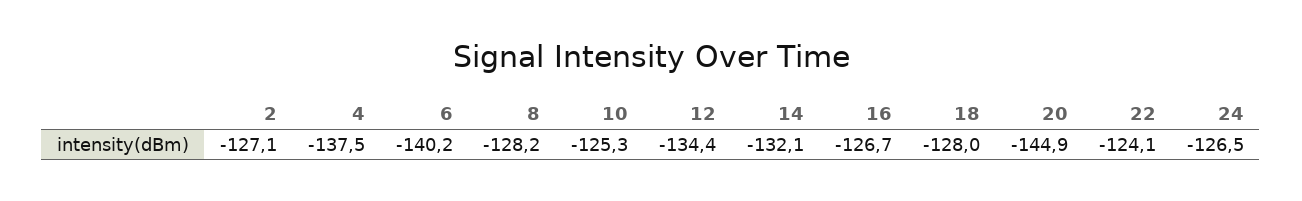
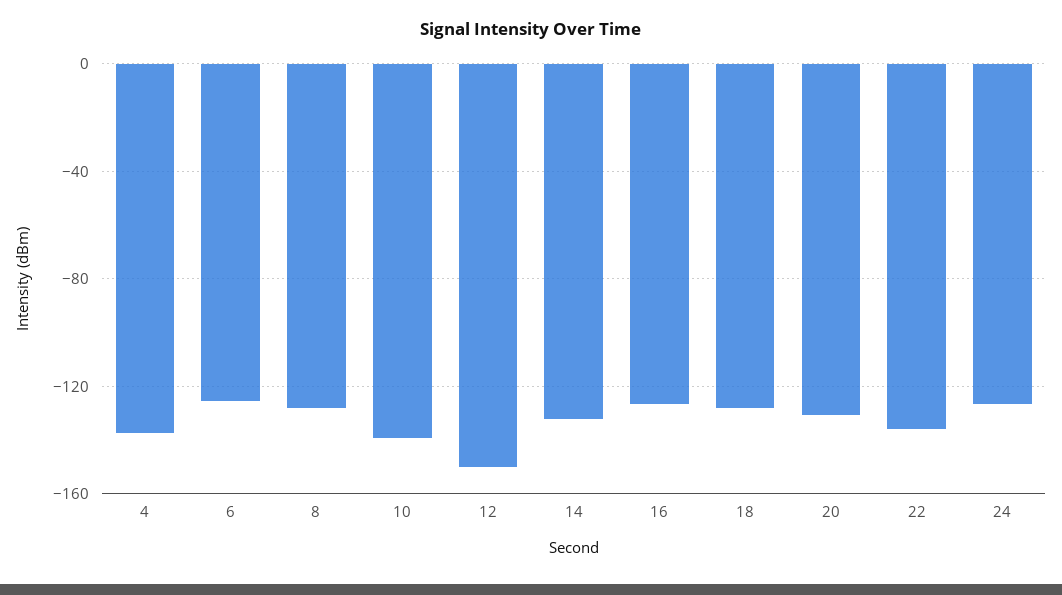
2: -127.1 -> none
6: -140.2 -> -125
10: -125.3 -> -140
12: -134.4 -> -150
20: -144.9 -> -130
22: -124.1 -> -135

